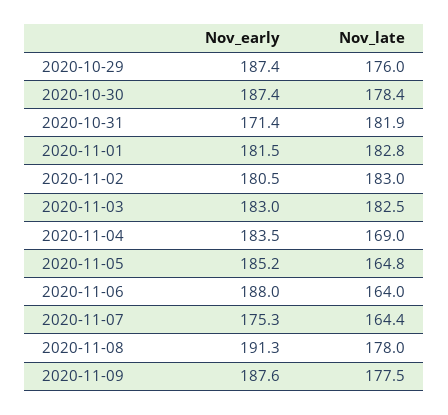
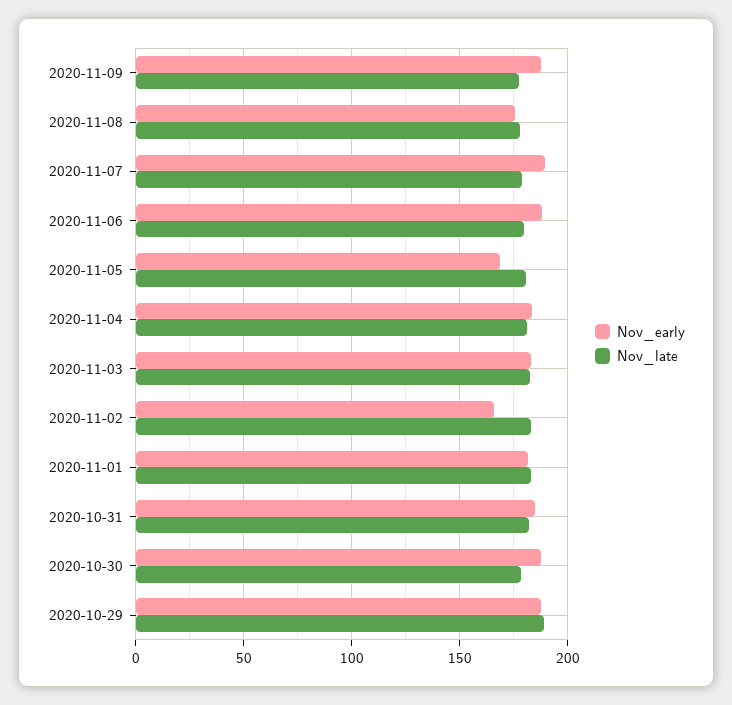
Nov_late, 2020-10-29: 176 -> 190
Nov_early, 2020-10-31: 171.4 -> 185
Nov_early, 2020-11-02: 180.5 -> 165
Nov_late, 2020-11-04: 169 -> 180
Nov_early, 2020-11-05: 185.2 -> 170
Nov_late, 2020-11-05: 164.8 -> 180
Nov_late, 2020-11-06: 164 -> 180
Nov_early, 2020-11-07: 175.3 -> 190
Nov_late, 2020-11-07: 164.4 -> 180
Nov_early, 2020-11-08: 191.3 -> 175

